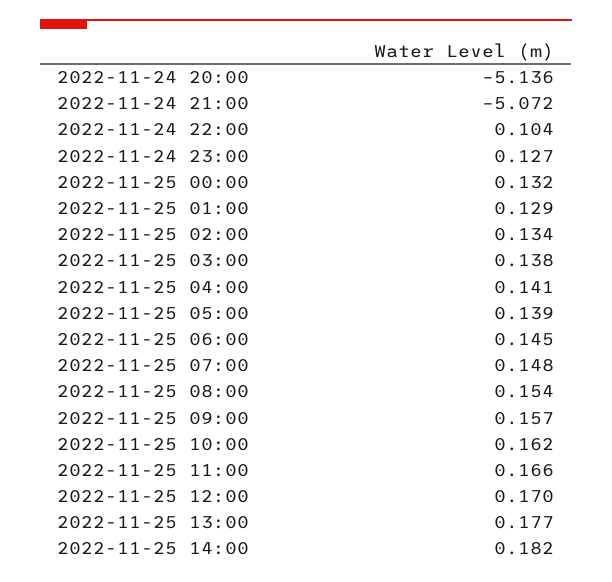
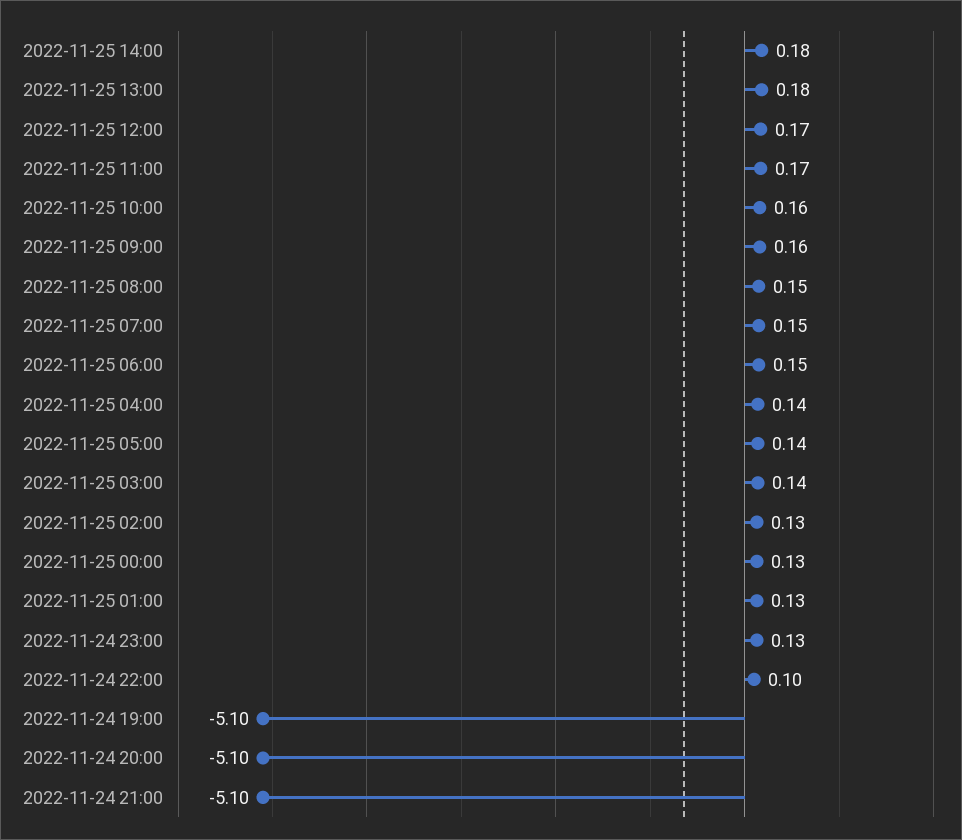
2022-11-24 20:00: -5.136 -> -5.1
2022-11-24 21:00: -5.072 -> -5.1
2022-11-24 19:00: none -> -5.1

